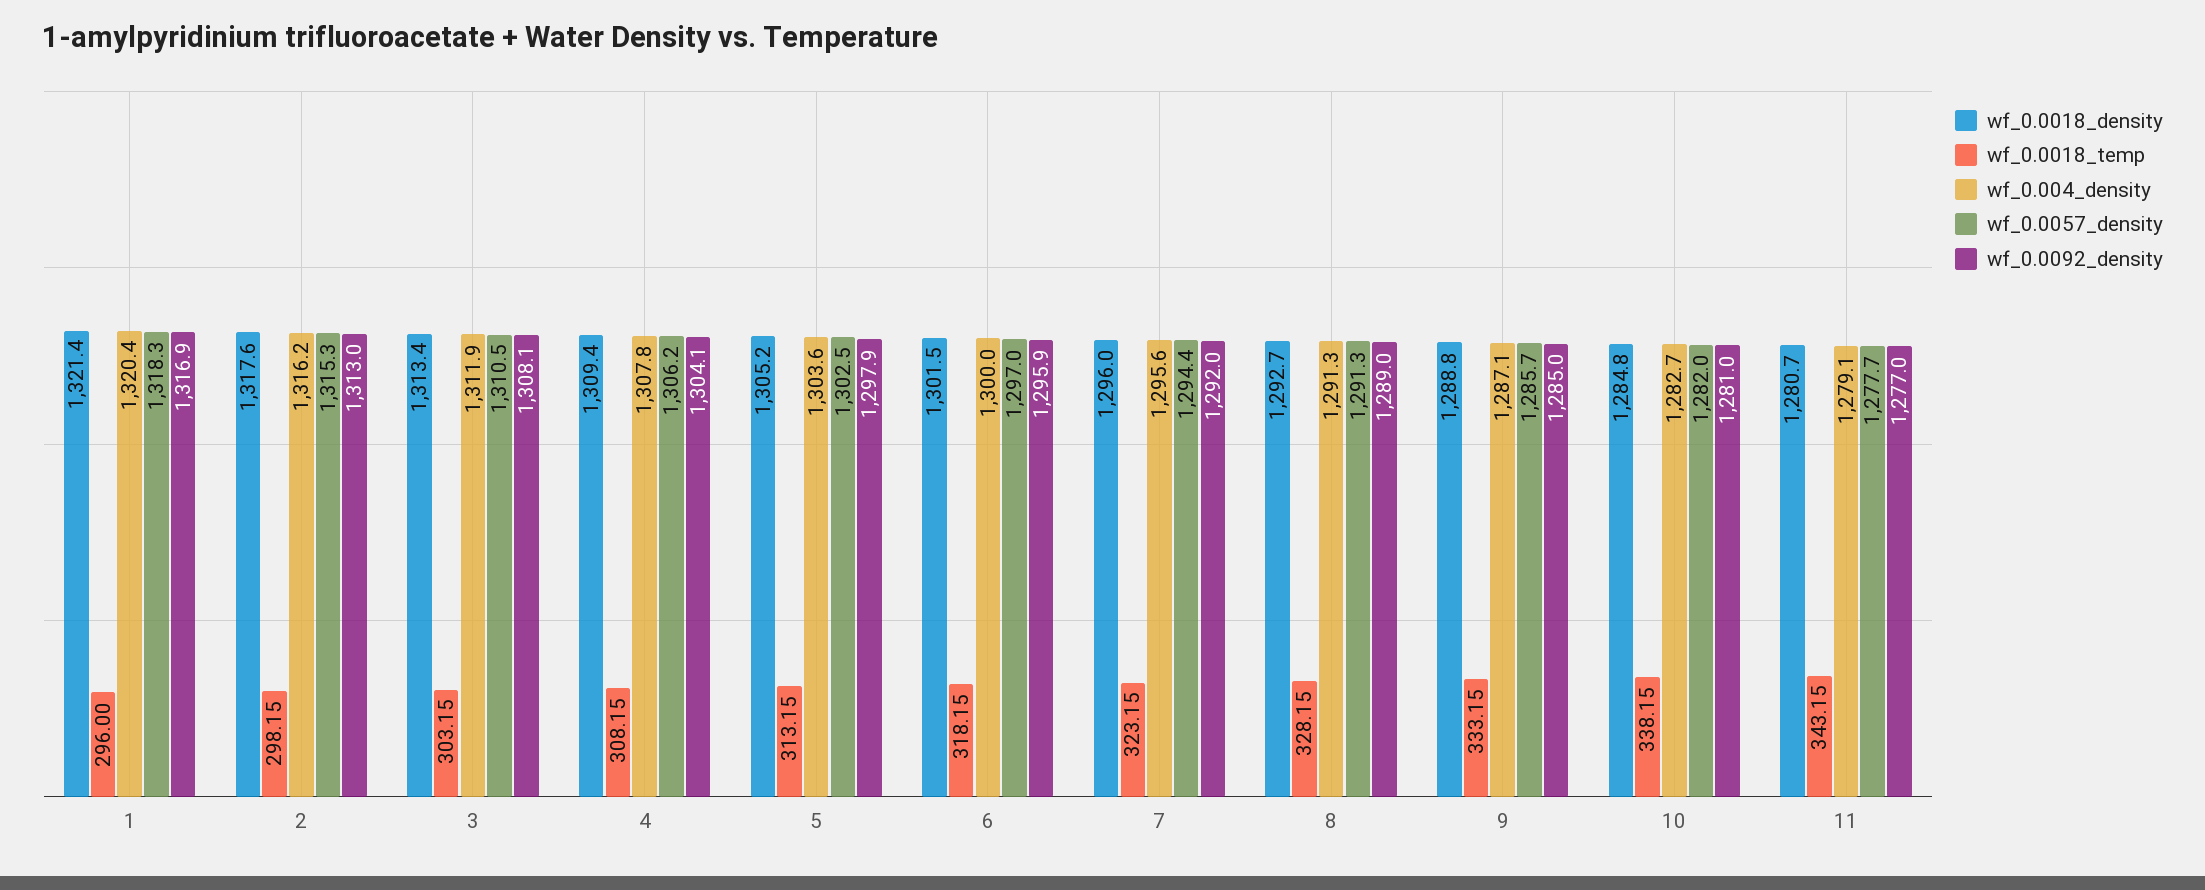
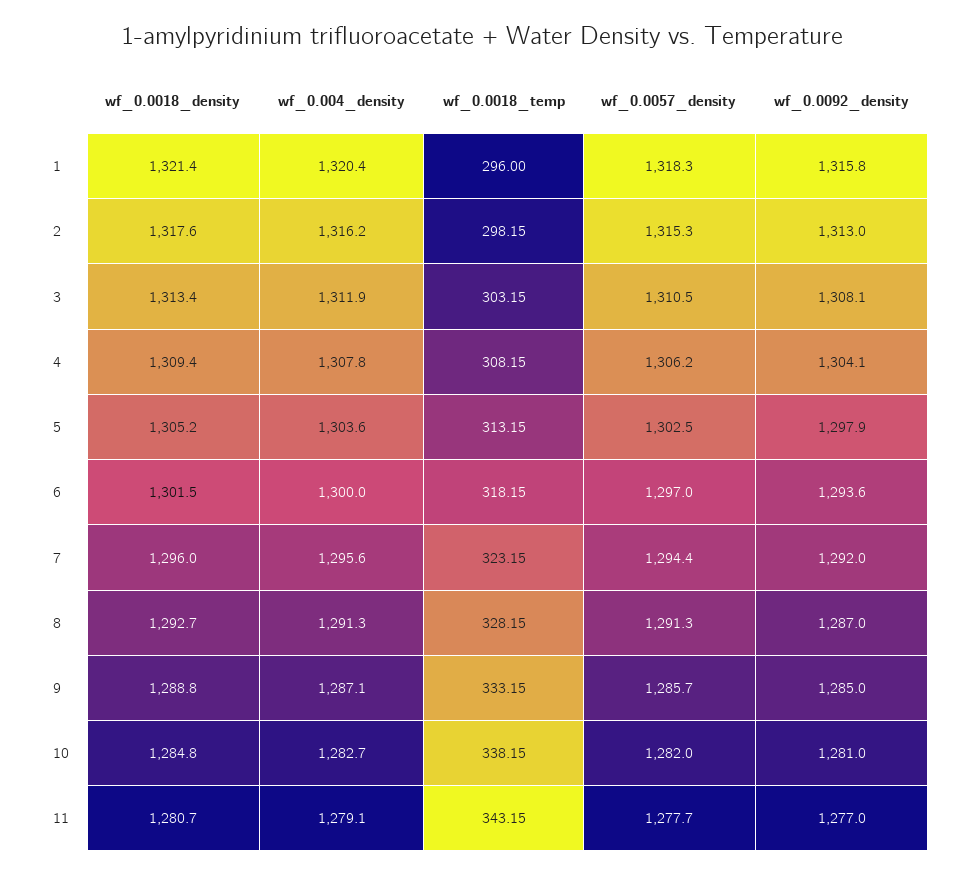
wf_0.0092_density, 1: 1316.9 -> 1315.8
wf_0.0092_density, 6: 1295.9 -> 1293.6
wf_0.0092_density, 8: 1289 -> 1287

